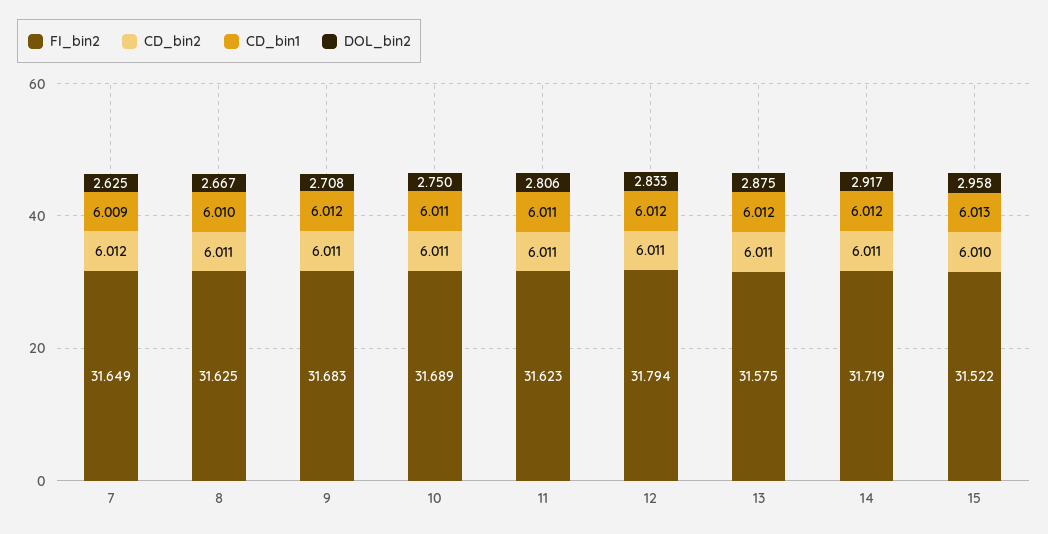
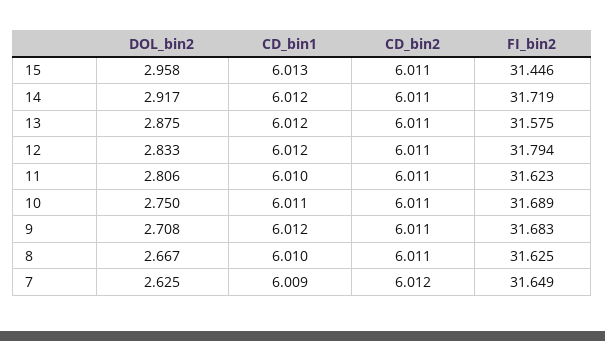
CD_bin1, 11: 6.011 -> 6.01
FI_bin2, 15: 31.522 -> 31.446
CD_bin2, 15: 6.01 -> 6.011

